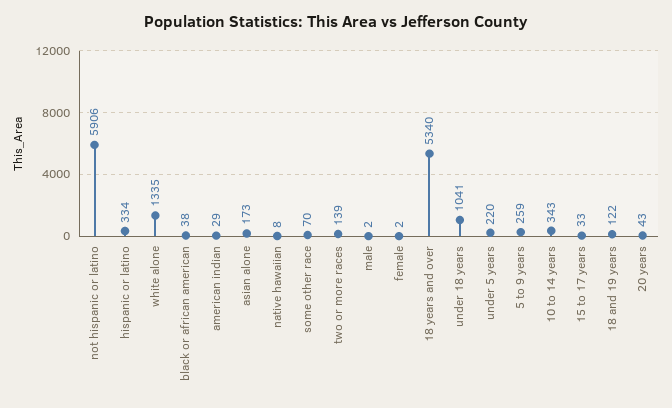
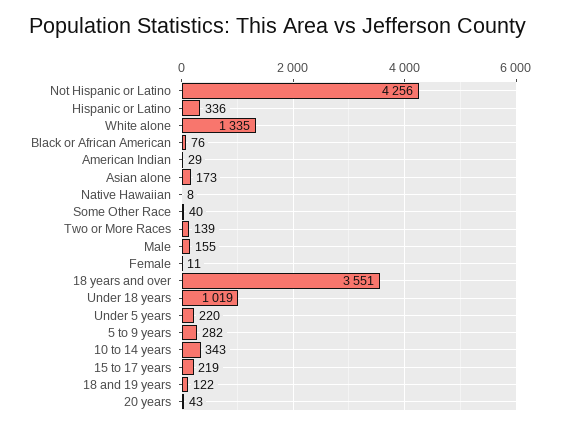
not hispanic or latino: 5906 -> 4256
hispanic or latino: 334 -> 336
black or african american: 38 -> 76
some other race: 70 -> 40
male: 2 -> 155
female: 2 -> 11
18 years and over: 5340 -> 3551
under 18 years: 1041 -> 1019
5 to 9 years: 259 -> 282
15 to 17 years: 33 -> 219

